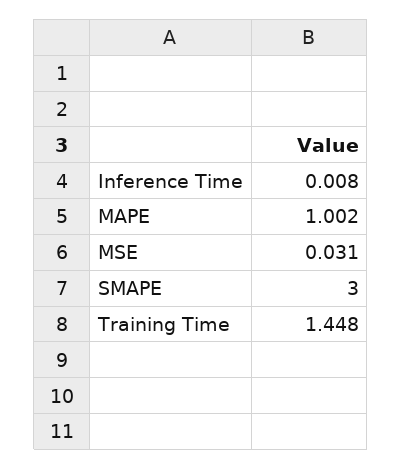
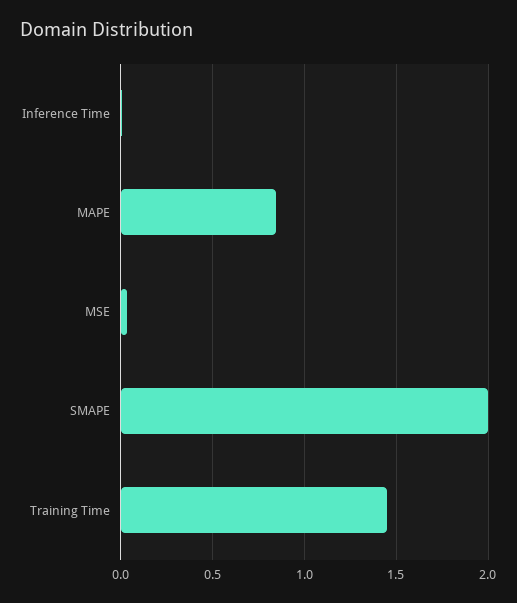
MAPE: 1.002 -> 0.85
SMAPE: 3 -> 2

